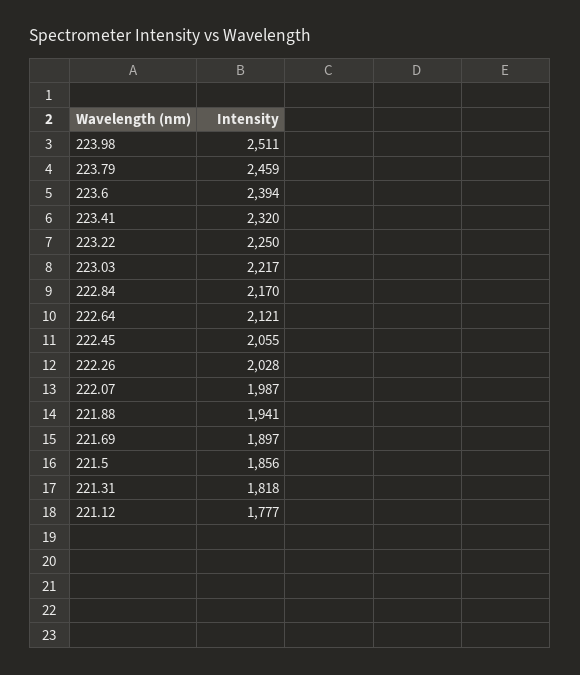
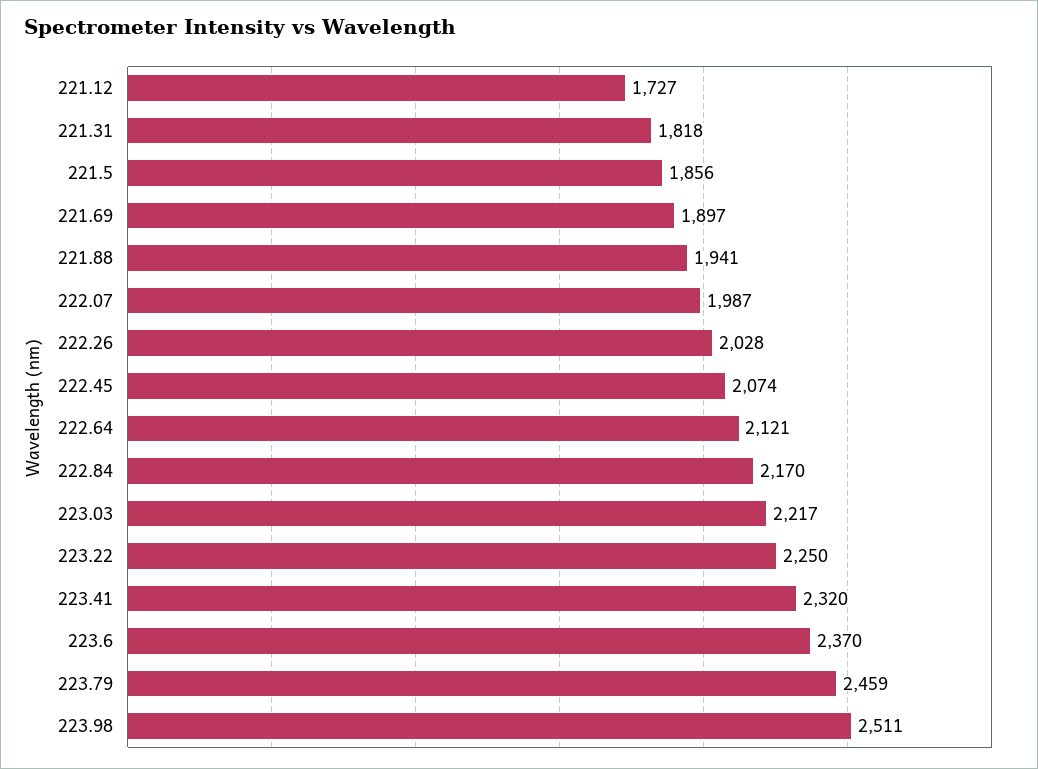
223.6: 2394 -> 2370
222.45: 2055 -> 2074
221.12: 1777 -> 1727

